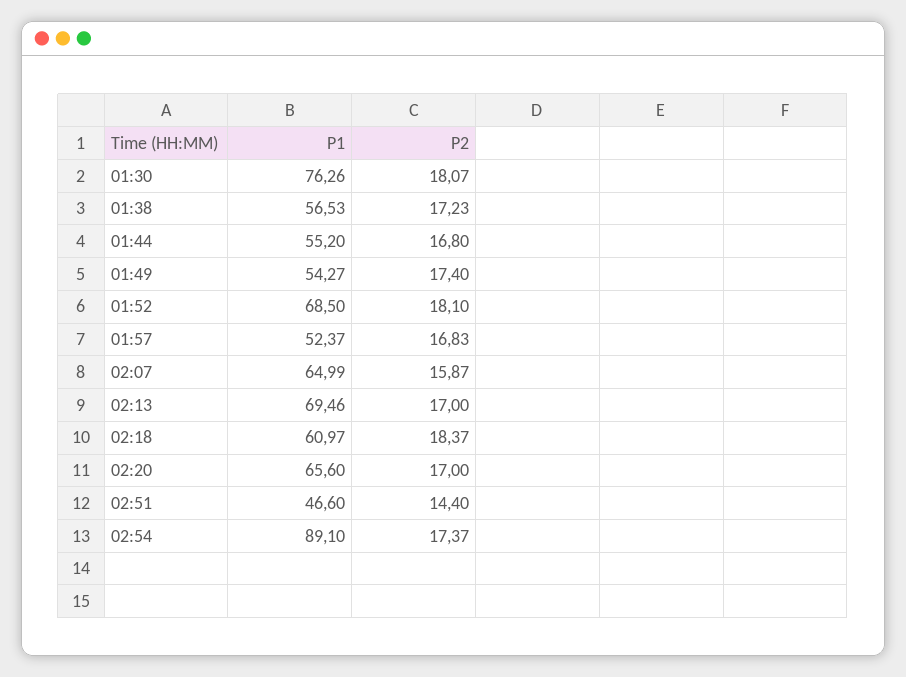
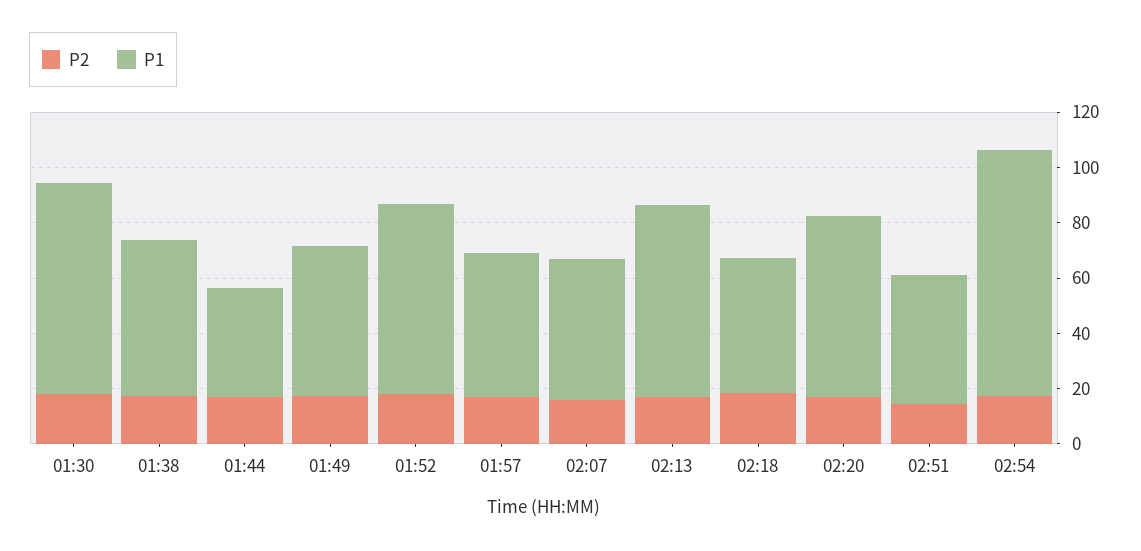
P1, 01:44: 55.2 -> 40
P1, 02:07: 64.99 -> 50
P1, 02:18: 60.97 -> 50

